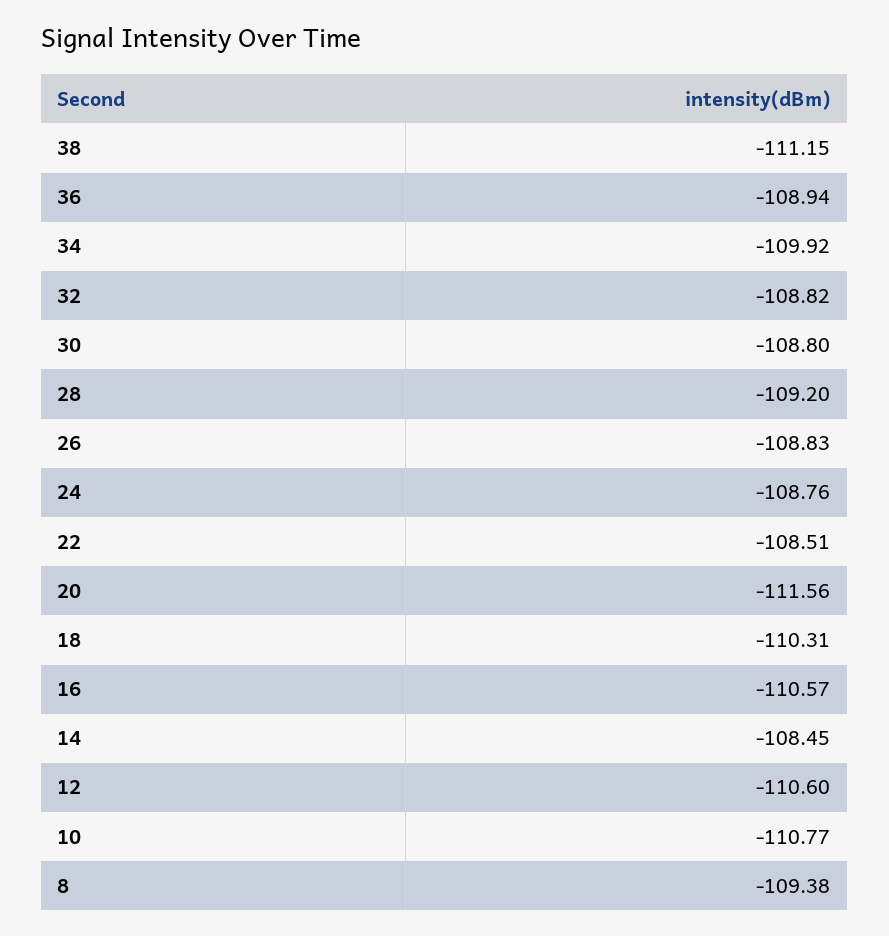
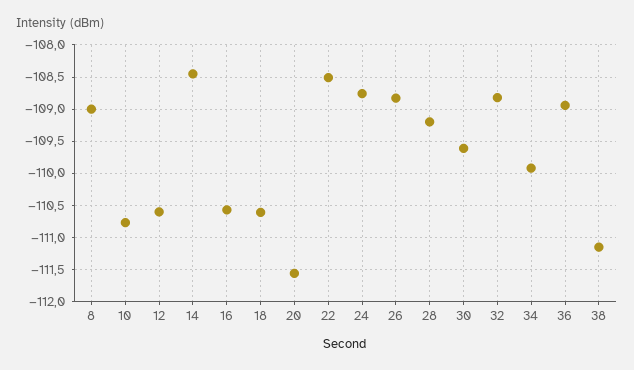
30: -108.8 -> -109.6
18: -110.31 -> -110.6
8: -109.38 -> -109

